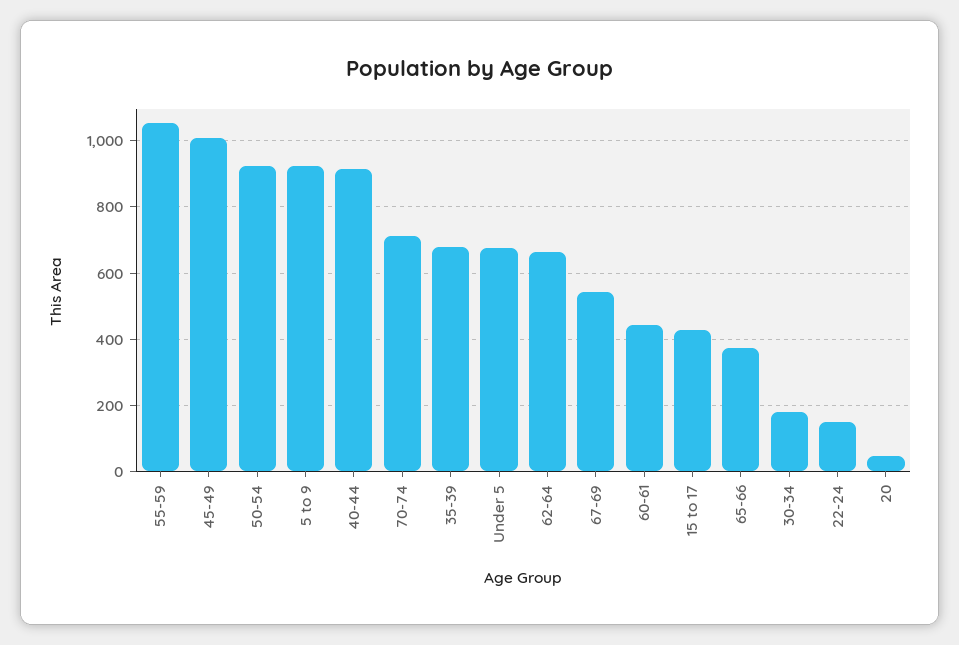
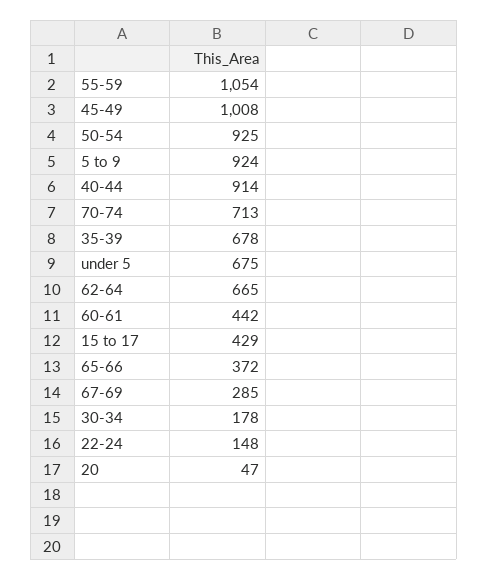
67-69: 540 -> 285

